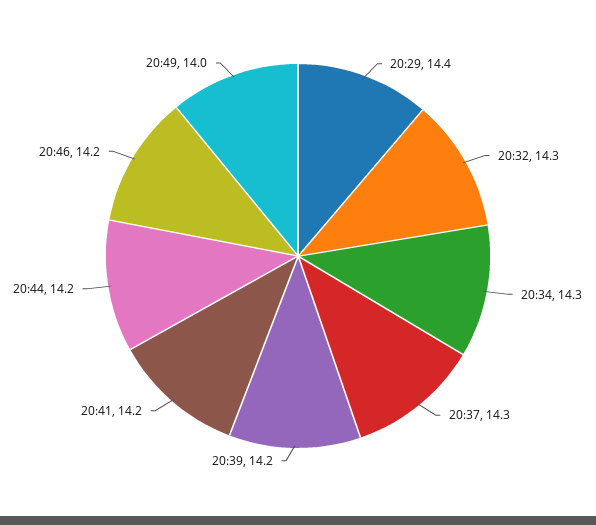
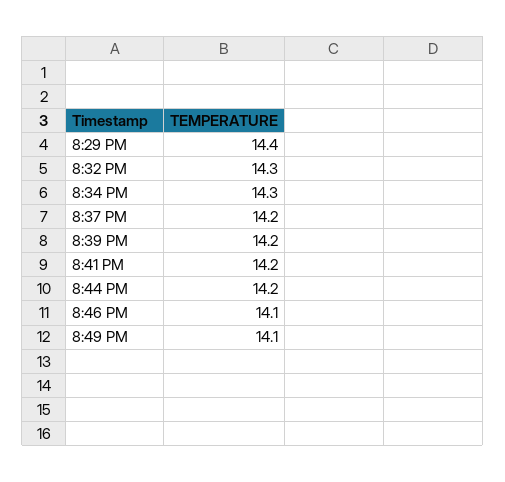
20:37: 14.3 -> 14.2
20:46: 14.2 -> 14.1
20:49: 14 -> 14.1

